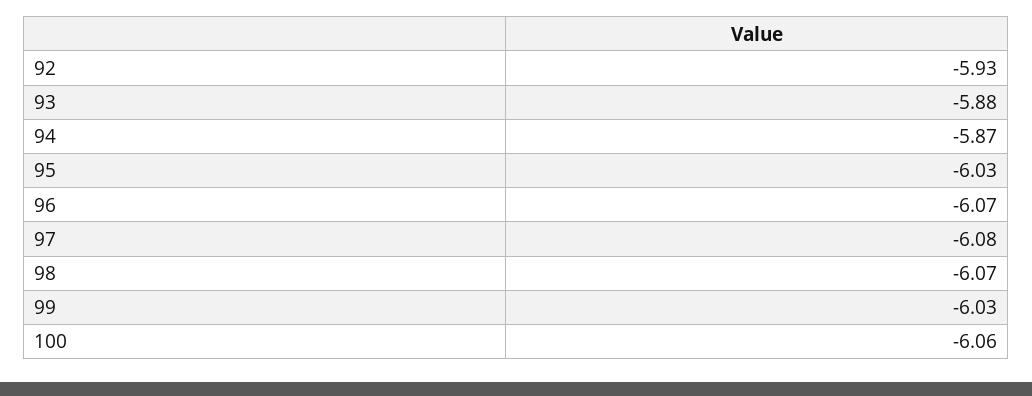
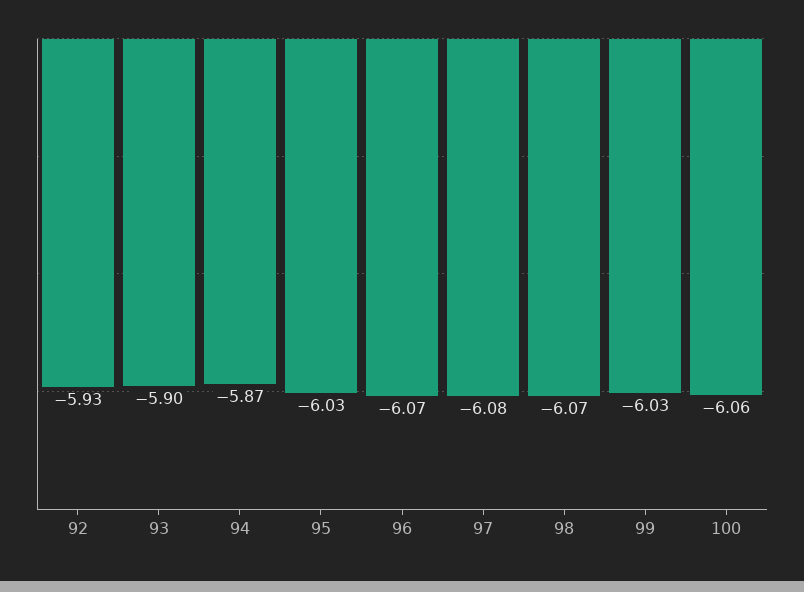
93: -5.88 -> -5.9

